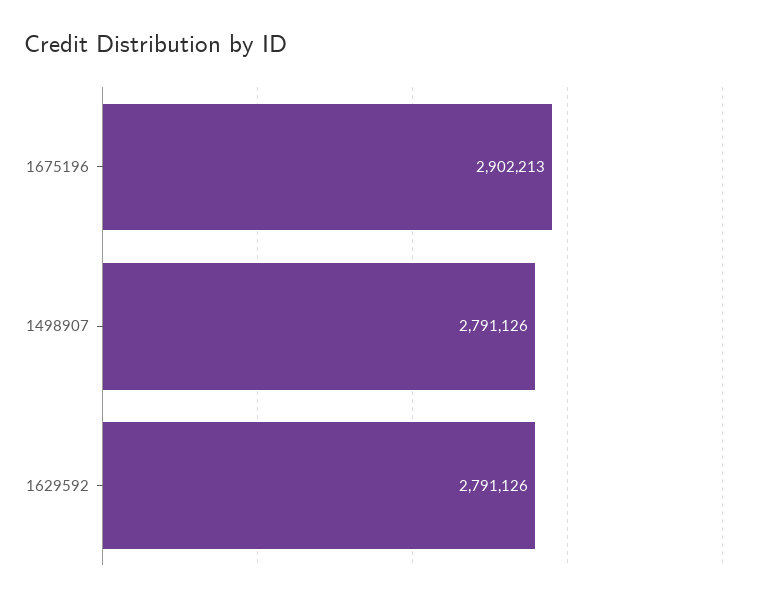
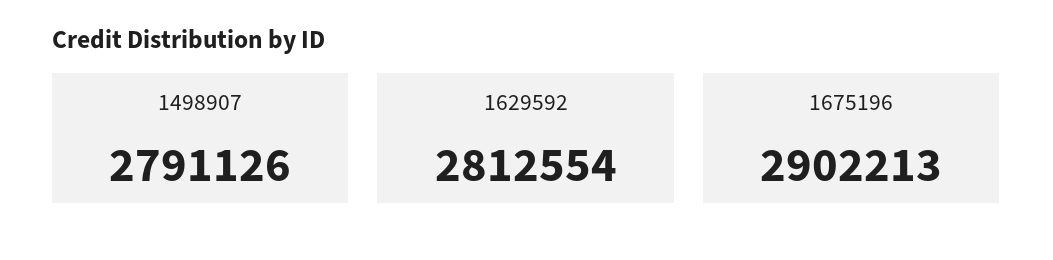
1629592: 2791126 -> 2812554

